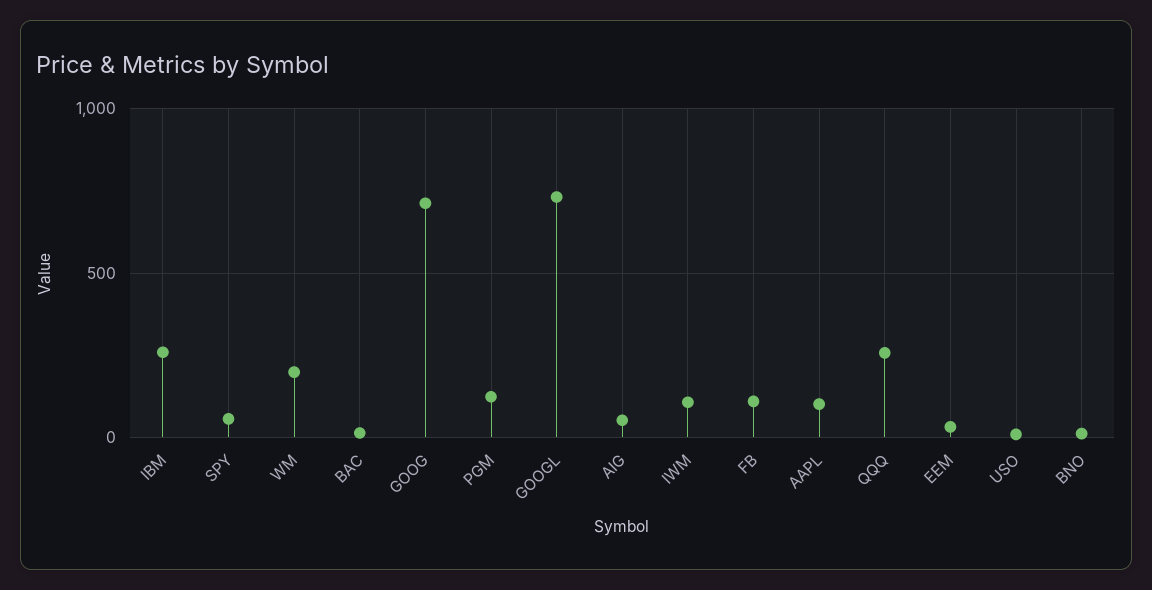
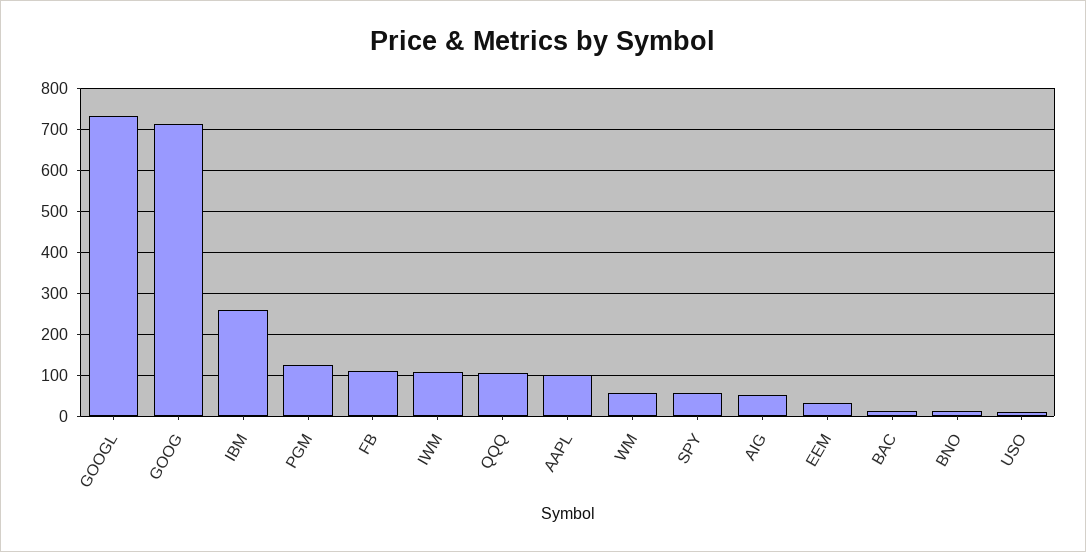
WM: 200 -> 60
QQQ: 250 -> 100

